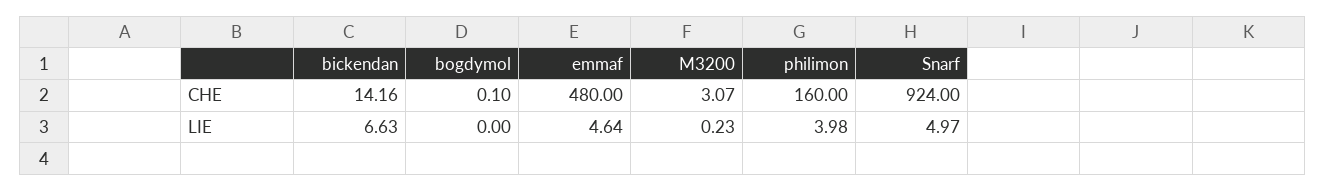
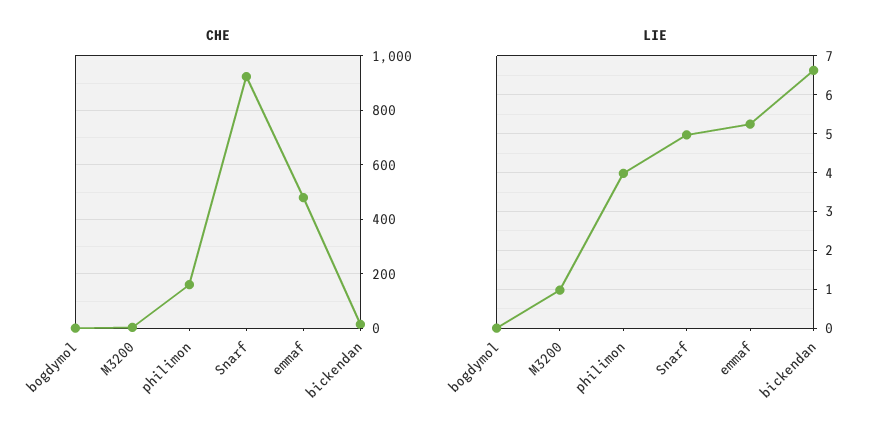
LIE, emmaf: 4.64 -> 5.2
LIE, M3200: 0.23 -> 1

